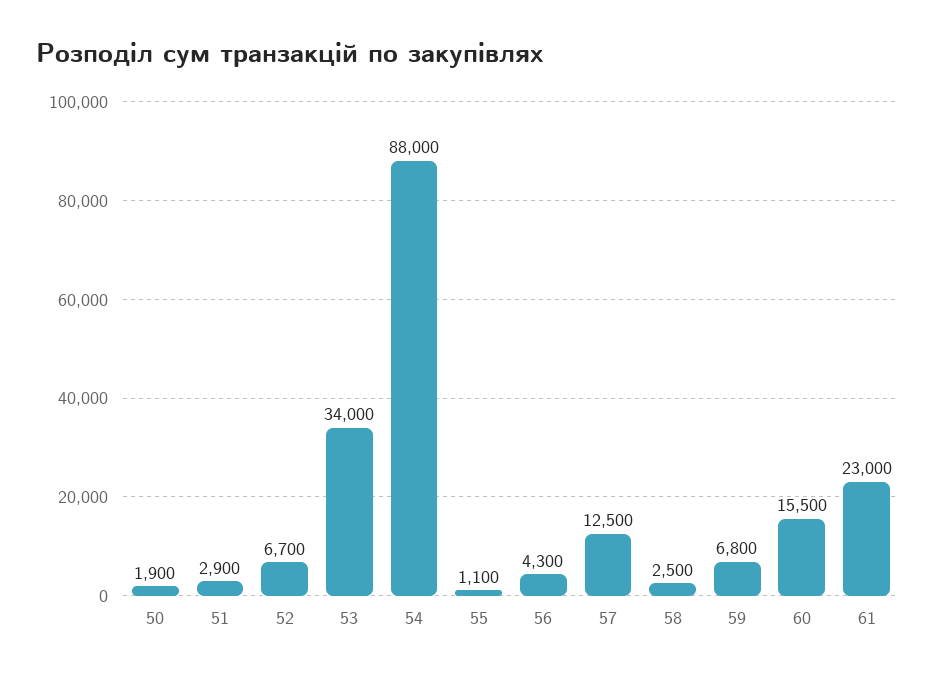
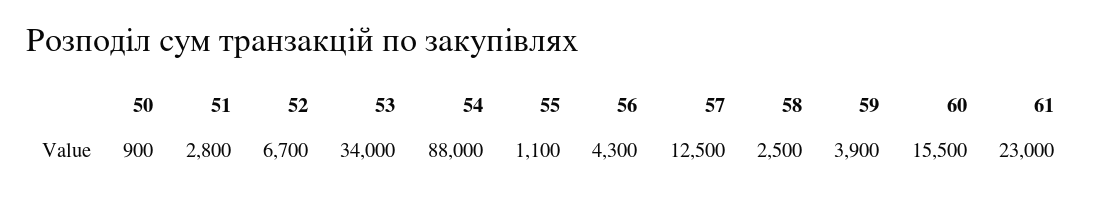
50: 1900 -> 900
51: 2900 -> 2800
59: 6800 -> 3900

